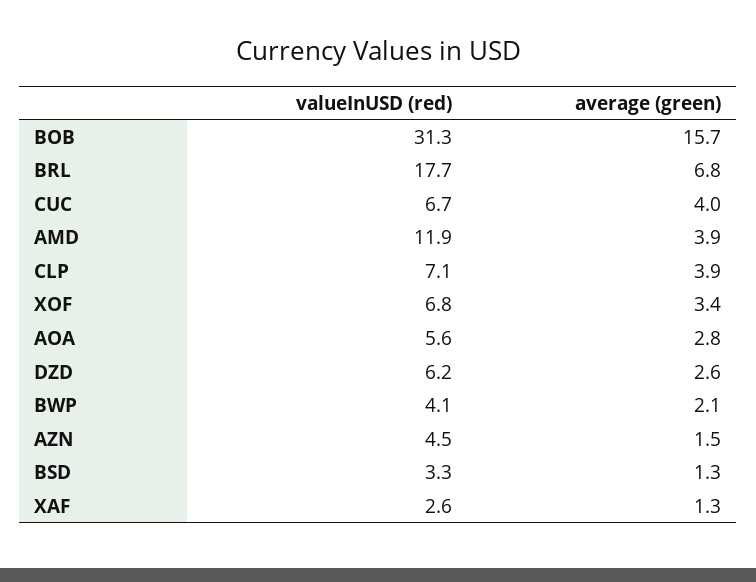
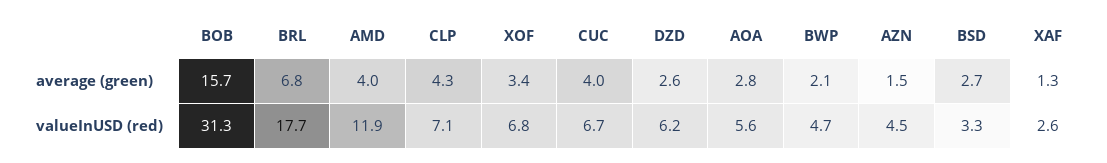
average (green), AMD: 3.9 -> 4
average (green), CLP: 3.9 -> 4.3
valueInUSD (red), BWP: 4.1 -> 4.7
average (green), BSD: 1.3 -> 2.7

